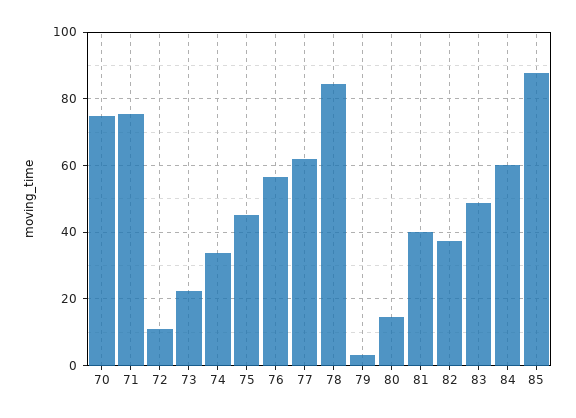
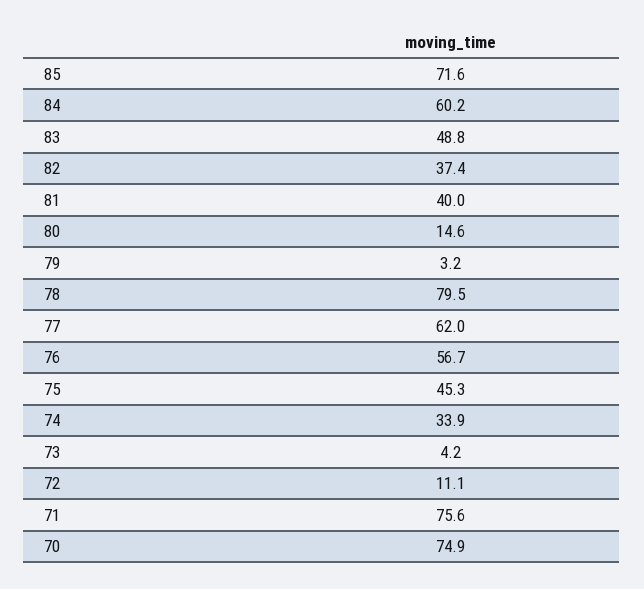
73: 22 -> 4.2
78: 84 -> 79.5
85: 88 -> 71.6

